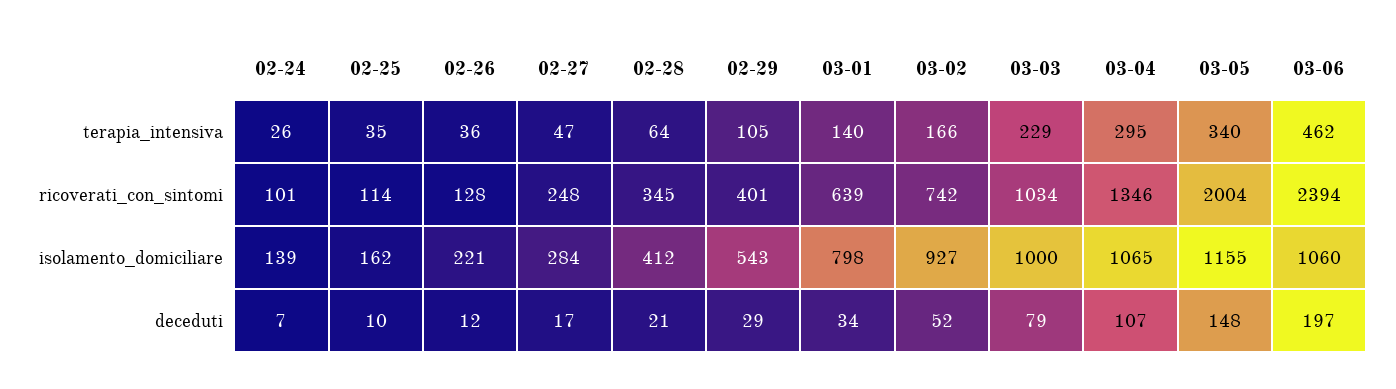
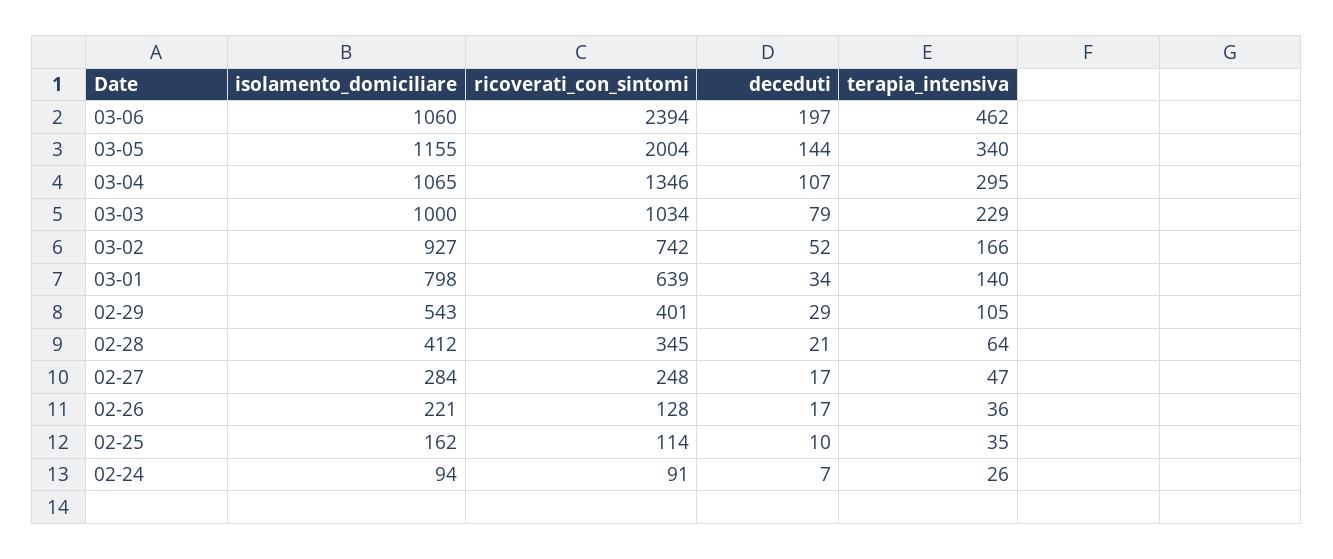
02-24, ricoverati_con_sintomi: 101 -> 91
02-24, isolamento_domiciliare: 139 -> 94
02-26, deceduti: 12 -> 17
03-05, deceduti: 148 -> 144

